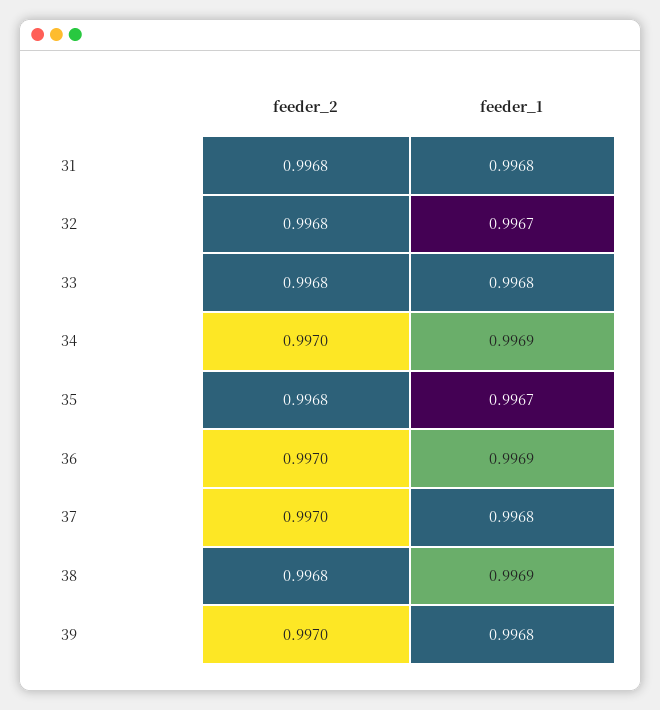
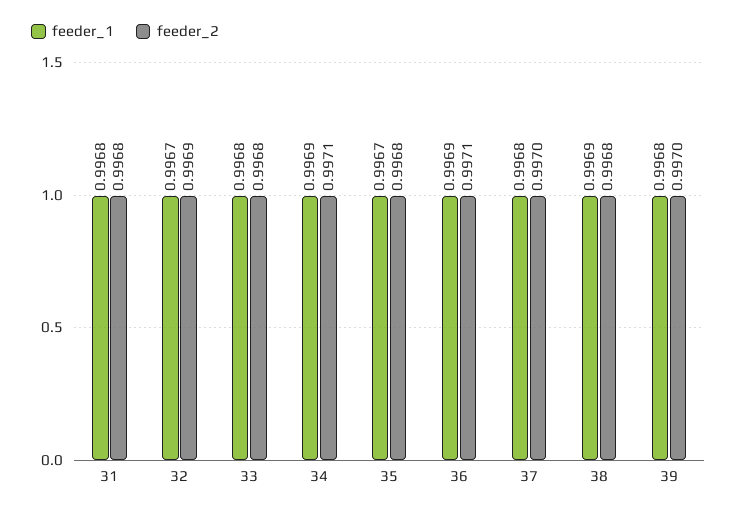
feeder_2, 32: 0.9968 -> 0.9969
feeder_2, 34: 0.997 -> 0.9971
feeder_2, 36: 0.997 -> 0.9971

